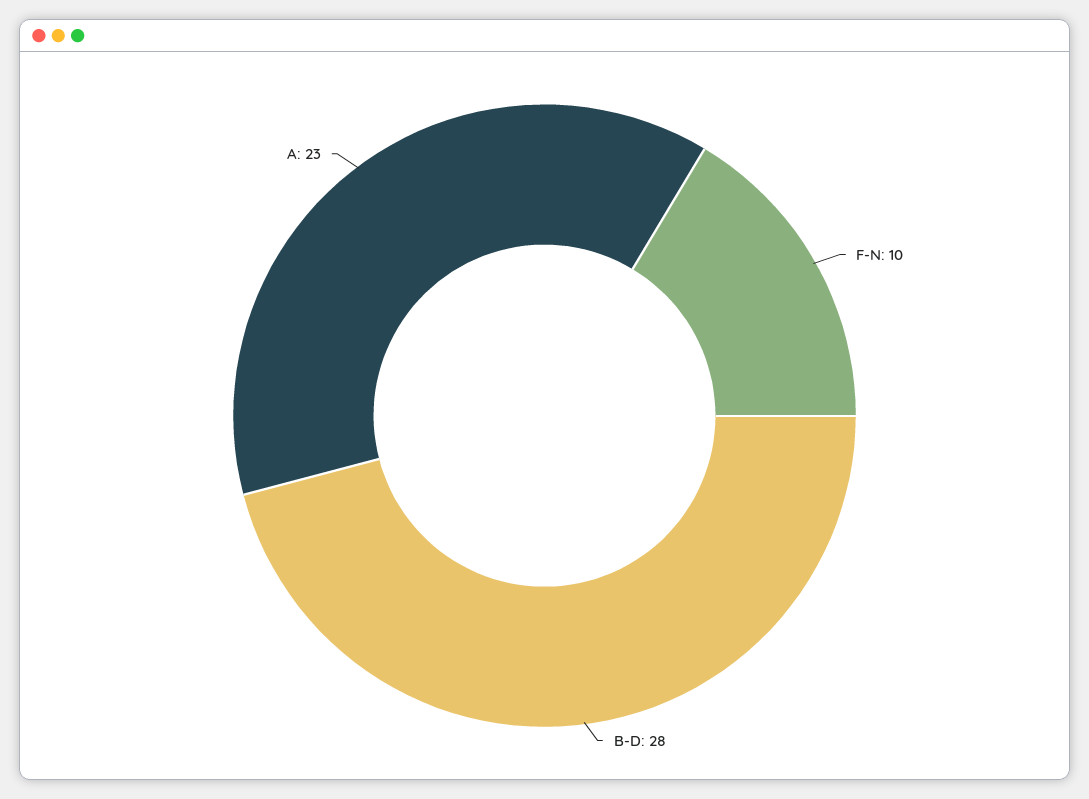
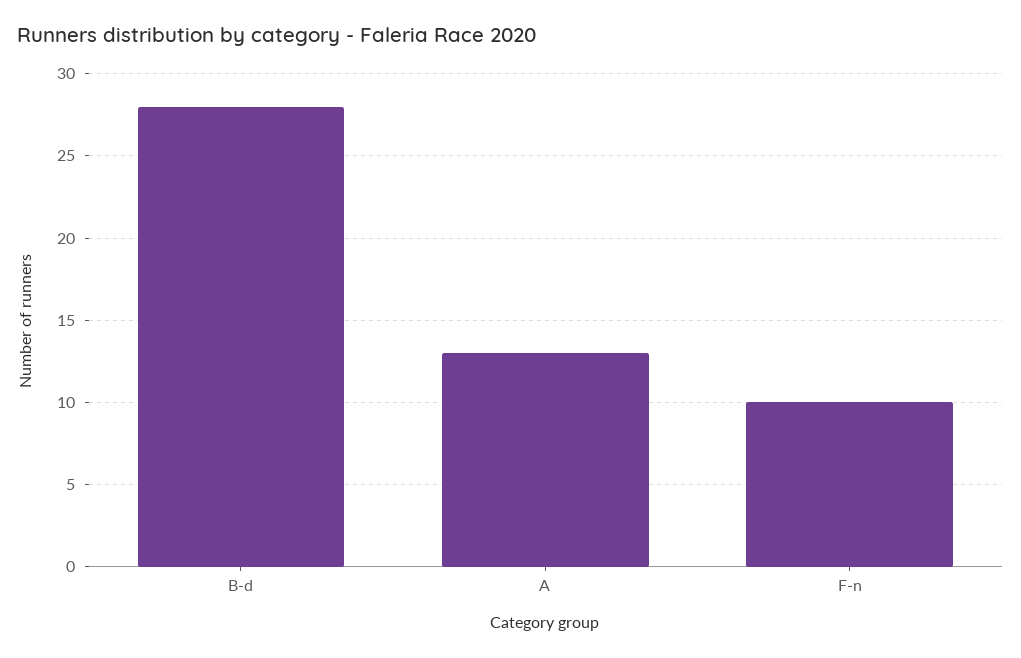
A: 23 -> 13

